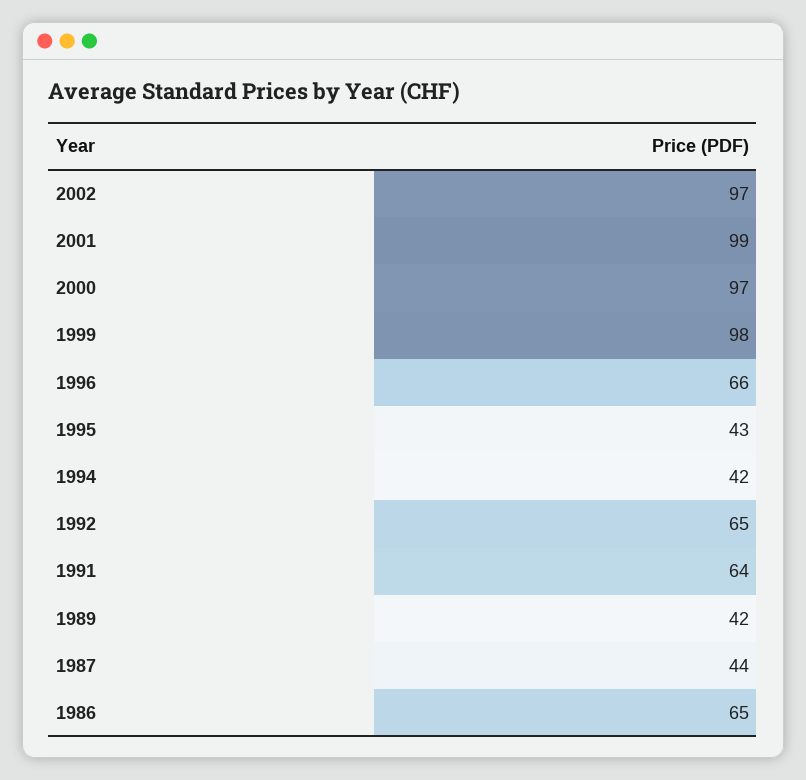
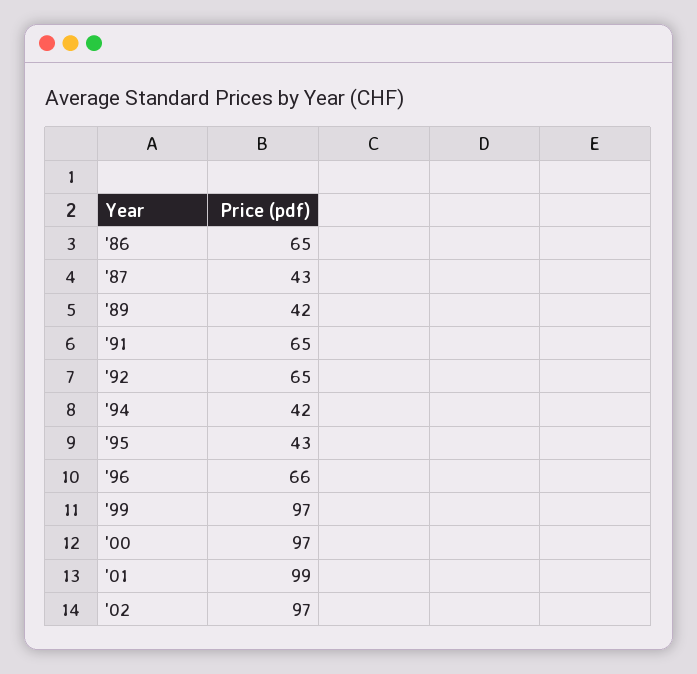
1999: 98 -> 97
1991: 64 -> 65
1987: 44 -> 43

